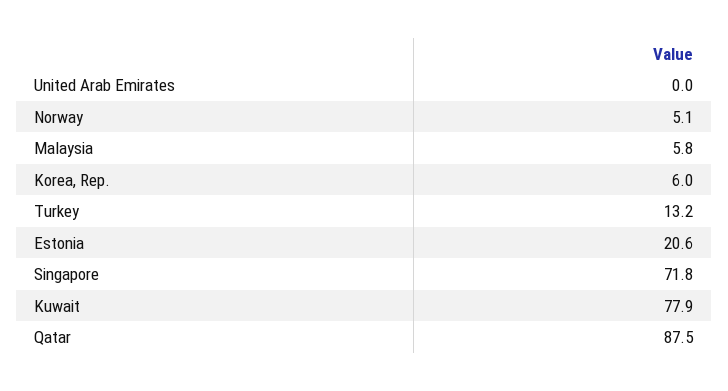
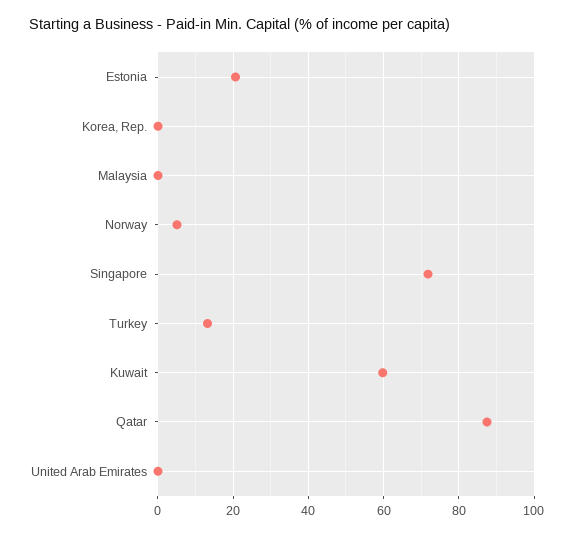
Malaysia: 5.8 -> 0
Korea, Rep.: 6 -> 0
Kuwait: 77.9 -> 60

